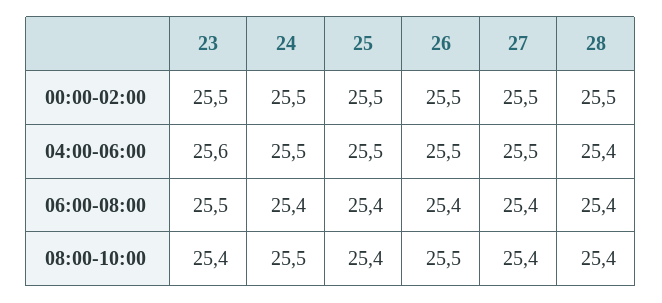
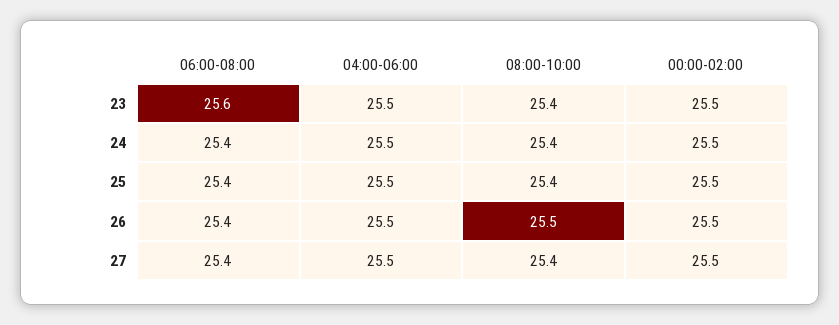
28, 00:00-02:00: 25.5 -> none
23, 04:00-06:00: 25.6 -> 25.5
28, 04:00-06:00: 25.4 -> none
23, 06:00-08:00: 25.5 -> 25.6
28, 06:00-08:00: 25.4 -> none
24, 08:00-10:00: 25.5 -> 25.4
28, 08:00-10:00: 25.4 -> none

